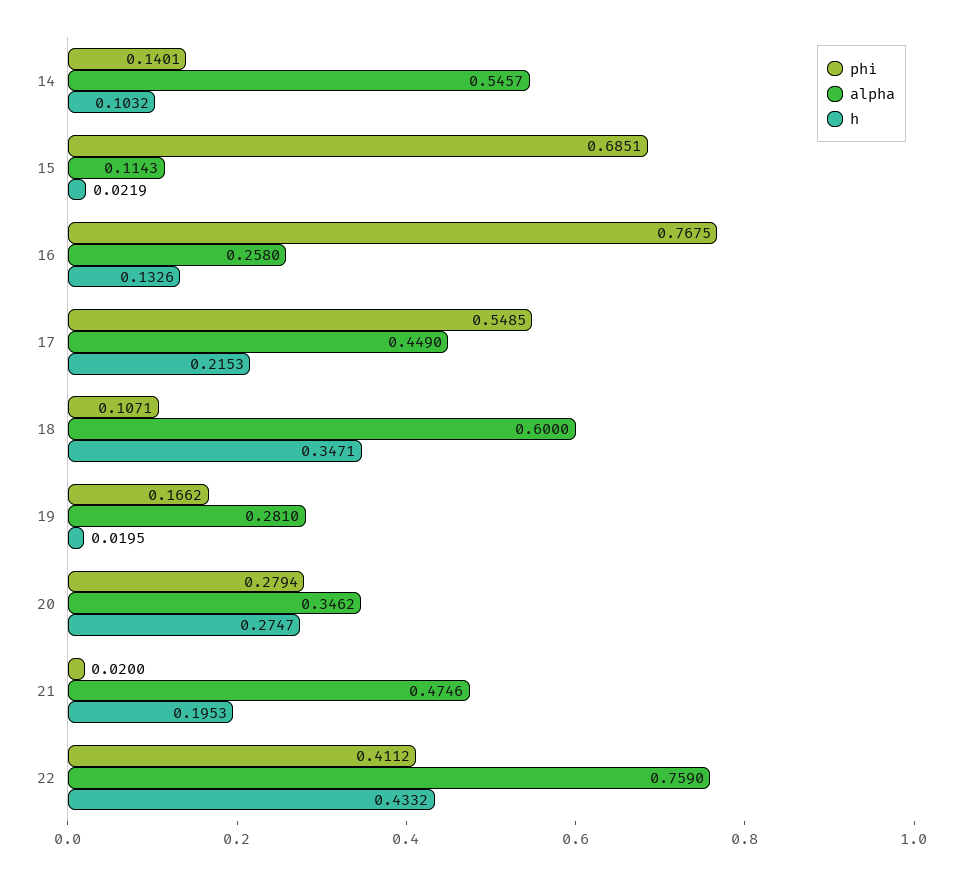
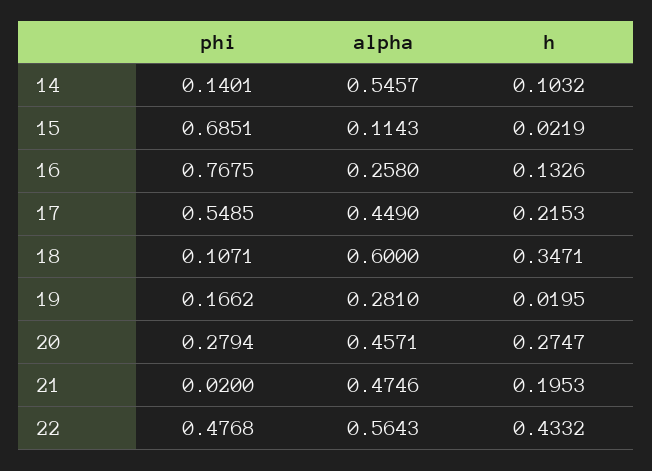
alpha, 20: 0.3462 -> 0.4571
phi, 22: 0.4112 -> 0.4768
alpha, 22: 0.759 -> 0.5643

